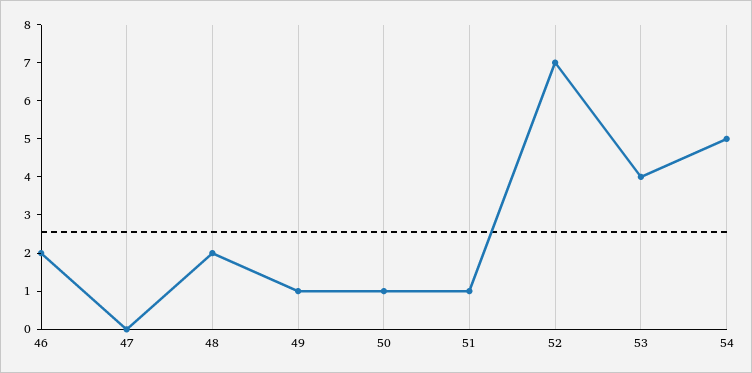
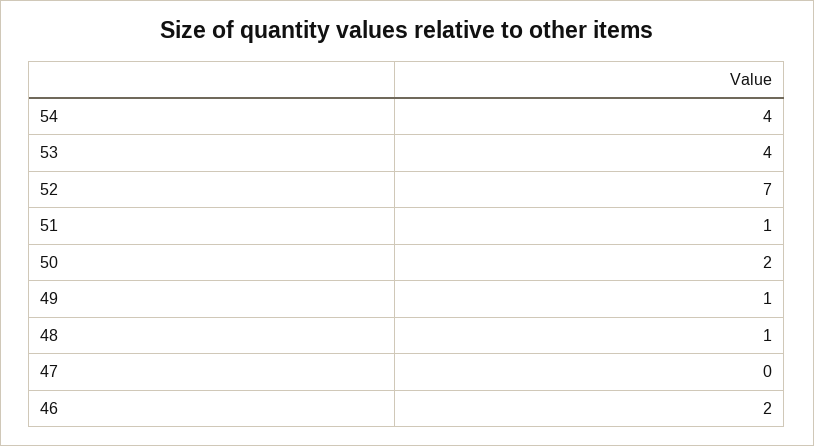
48: 2 -> 1
50: 1 -> 2
54: 5 -> 4

